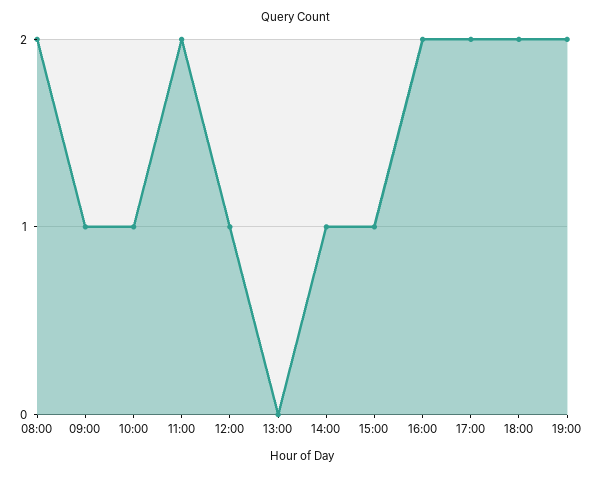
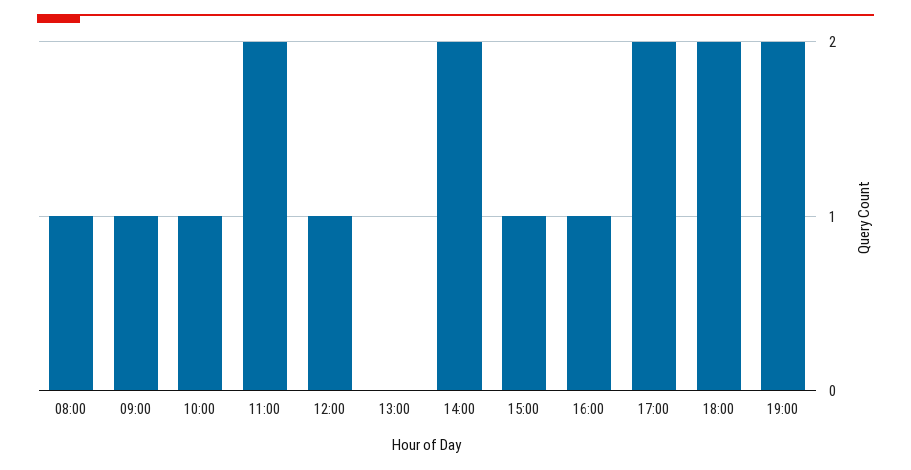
08:00: 2 -> 1
14:00: 1 -> 2
16:00: 2 -> 1

